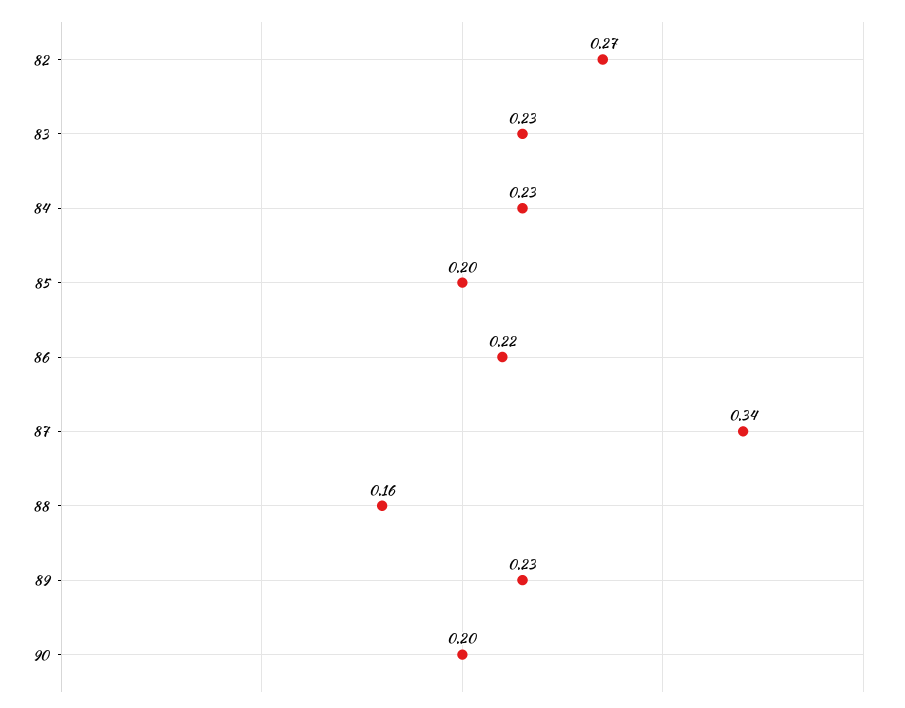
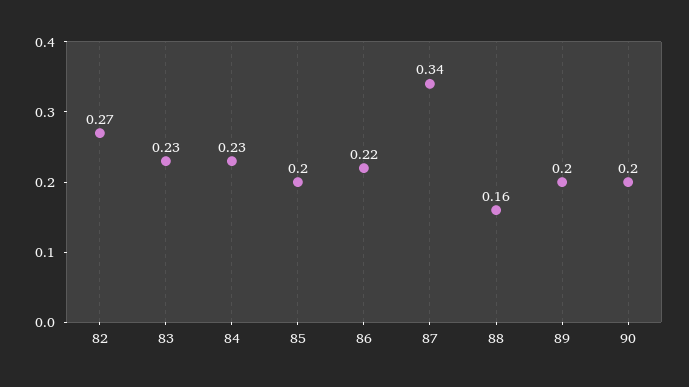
89: 0.23 -> 0.2

